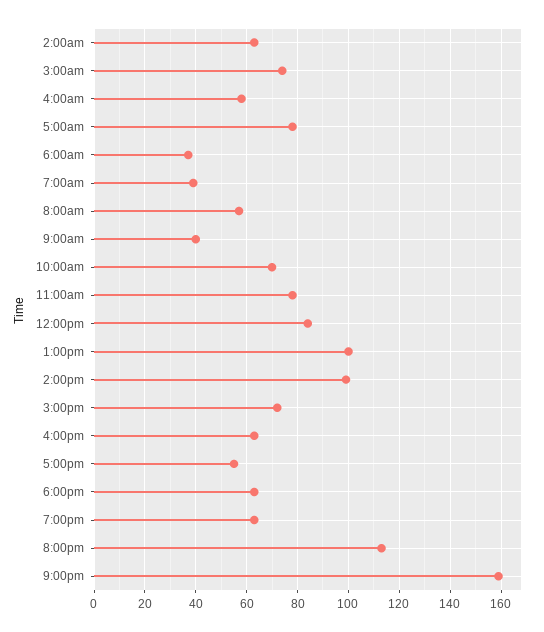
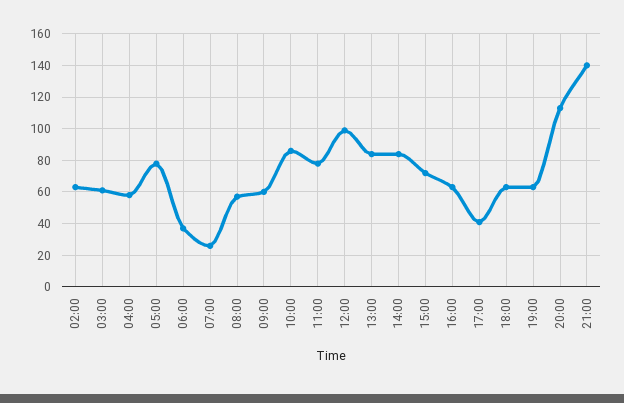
3:00am: 75 -> 60
7:00am: 40 -> 25
9:00am: 40 -> 60
10:00am: 70 -> 85
12:00pm: 85 -> 100
1:00pm: 100 -> 85
2:00pm: 100 -> 85
5:00pm: 55 -> 40
9:00pm: 160 -> 140

